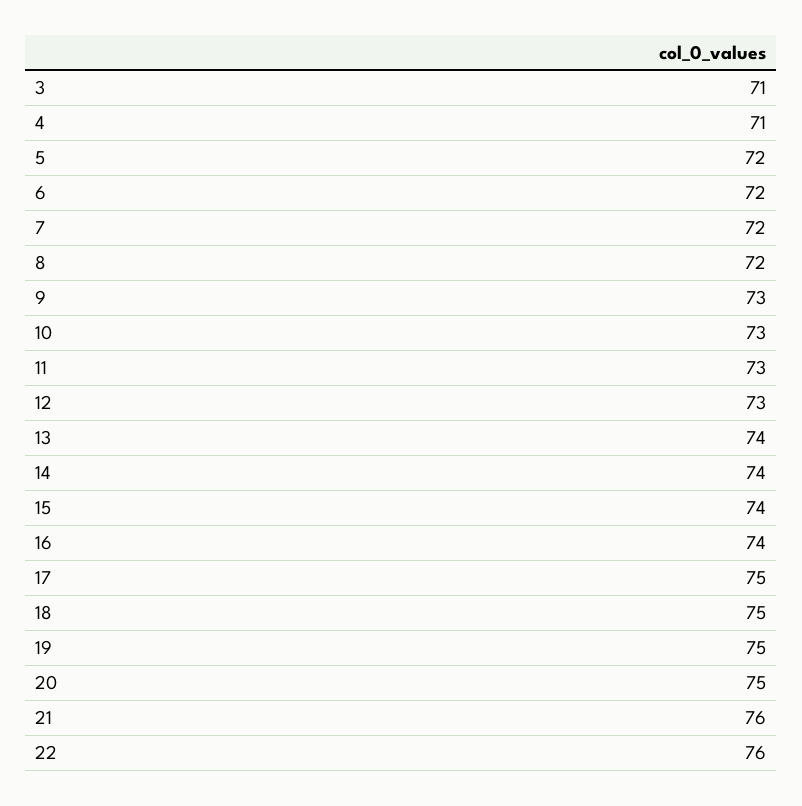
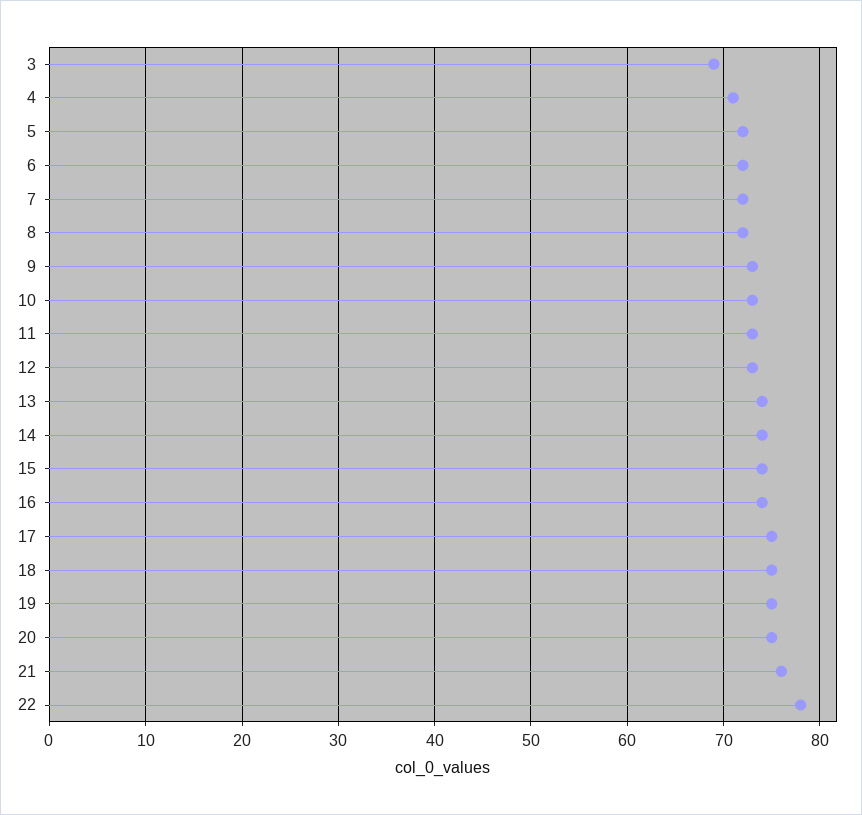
3: 71 -> 69
22: 76 -> 78

